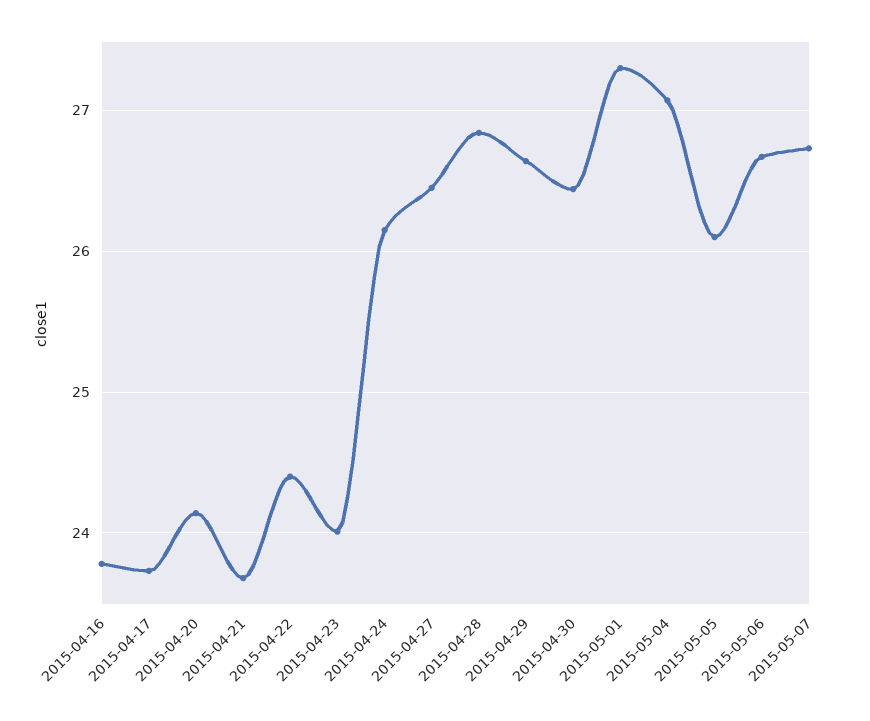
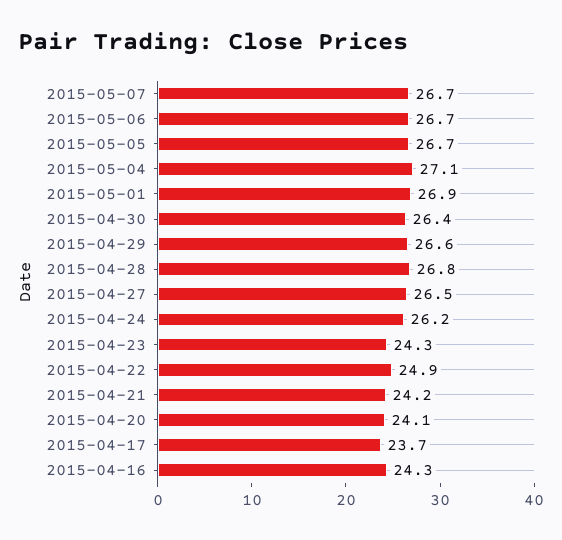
2015-04-16: 23.8 -> 24.3
2015-04-21: 23.7 -> 24.2
2015-04-22: 24.4 -> 24.9
2015-04-23: 24 -> 24.3
2015-05-01: 27.3 -> 26.9
2015-05-05: 26.1 -> 26.7

